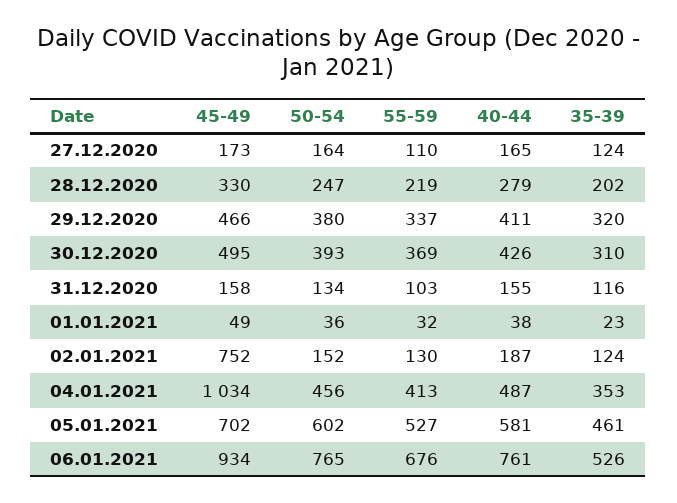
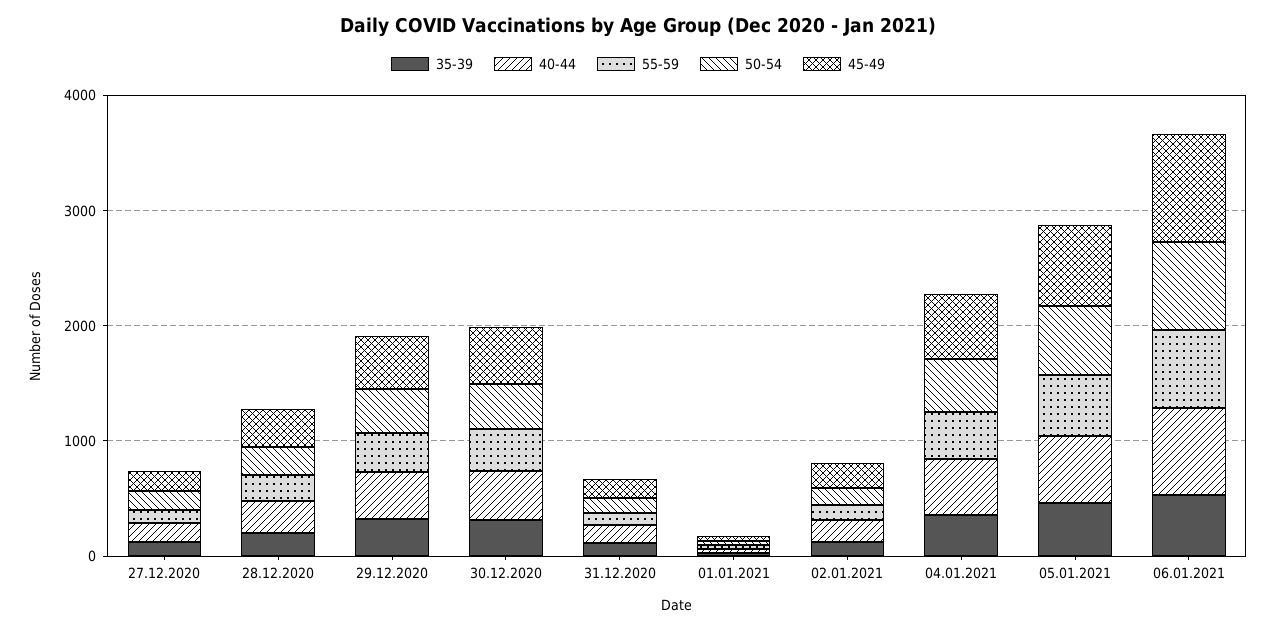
45-49, 02.01.2021: 752 -> 200
45-49, 04.01.2021: 1034 -> 600

